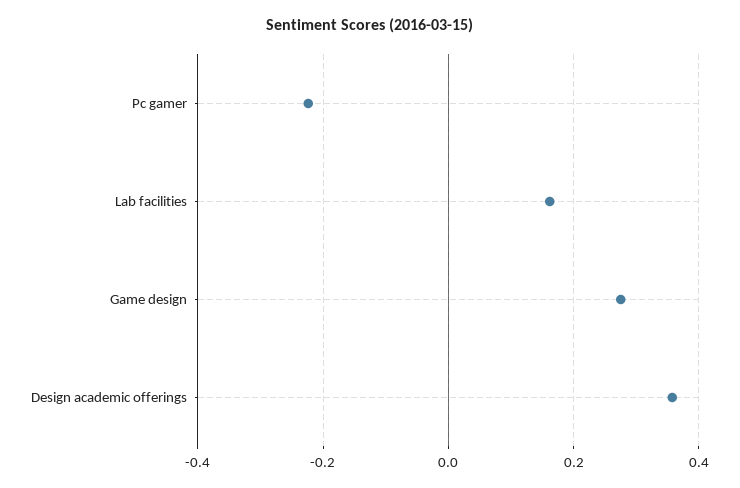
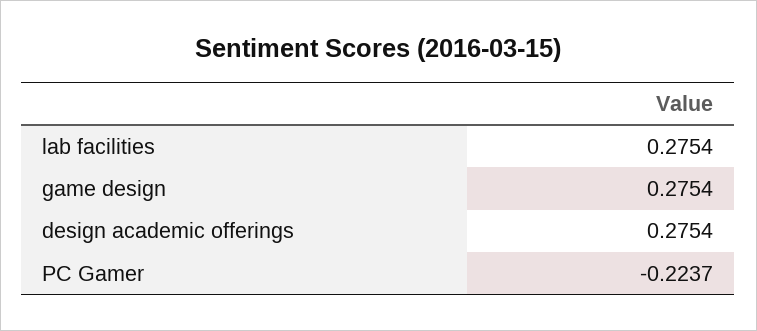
Lab facilities: 0.16 -> 0.2754
Design academic offerings: 0.36 -> 0.2754

